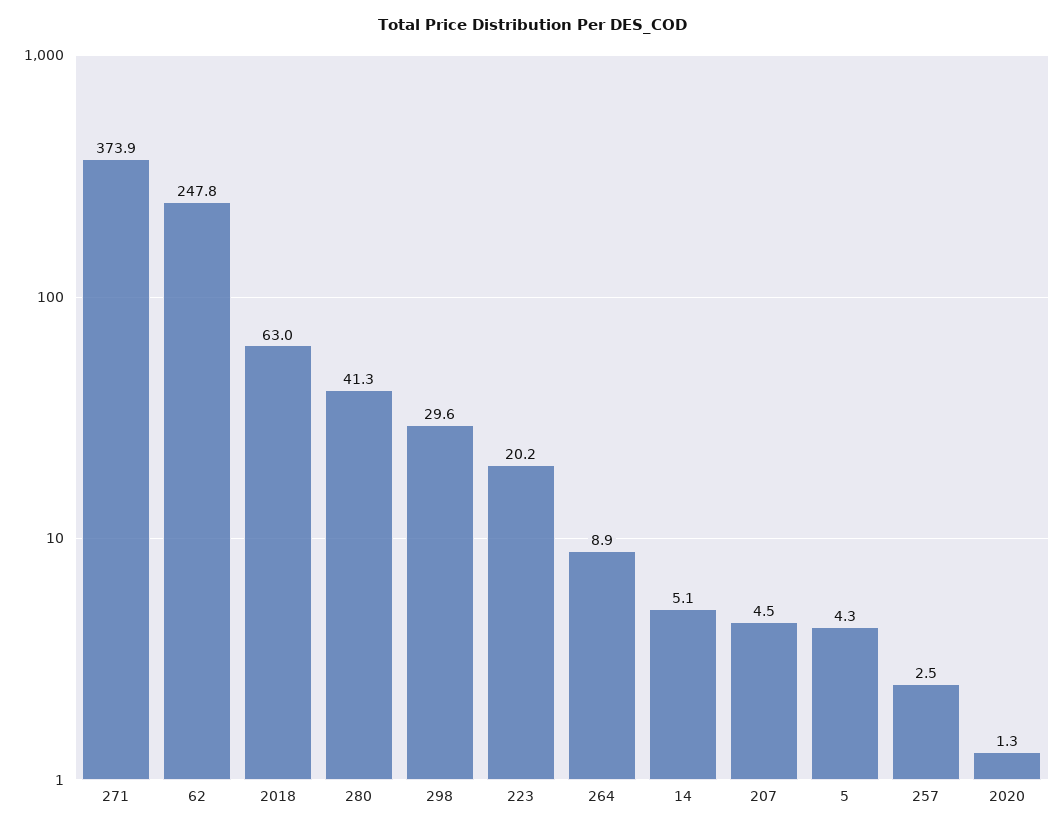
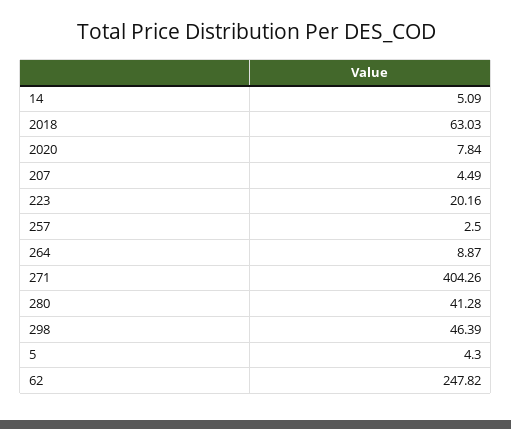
271: 373.9 -> 404.26
298: 29.6 -> 46.39
2020: 1.3 -> 7.84

